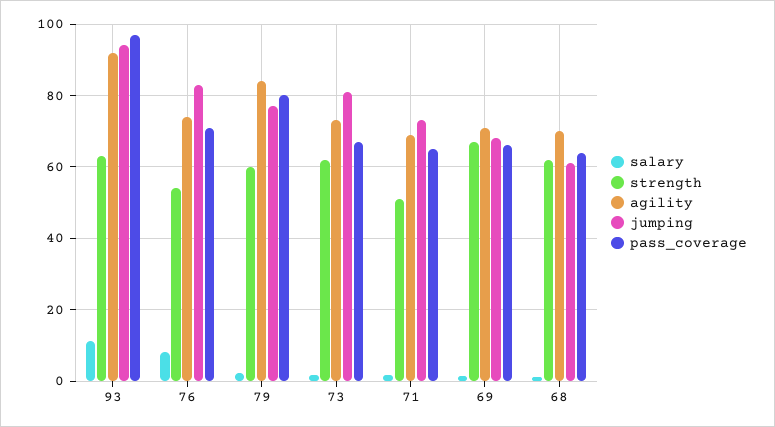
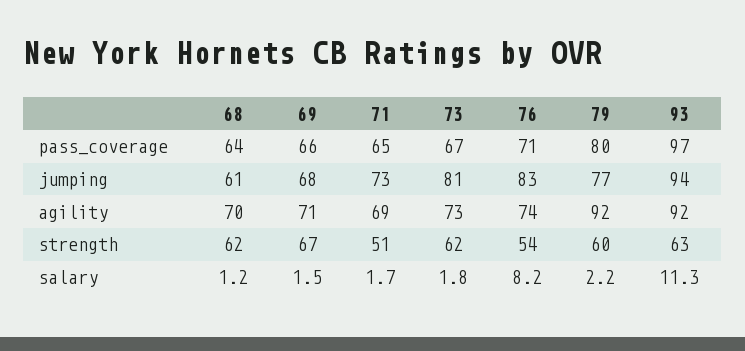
agility, 79: 84 -> 92

